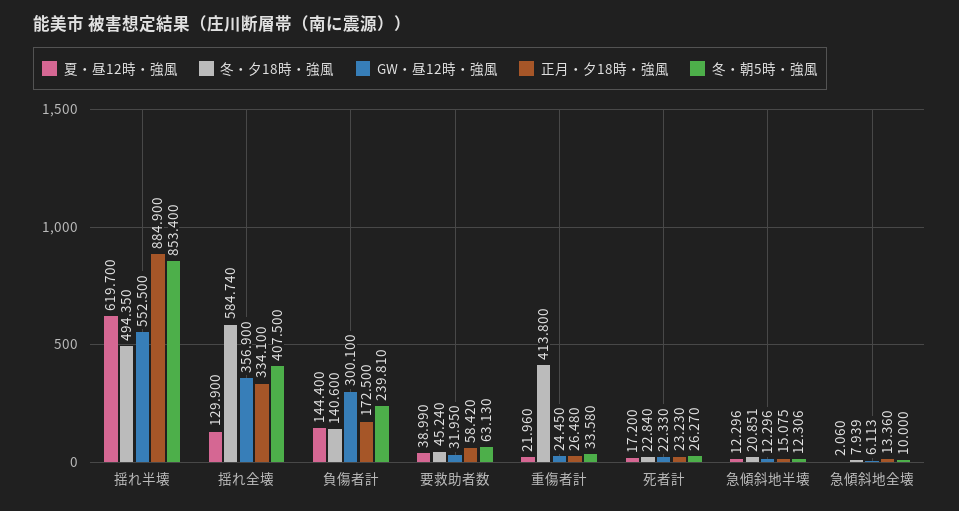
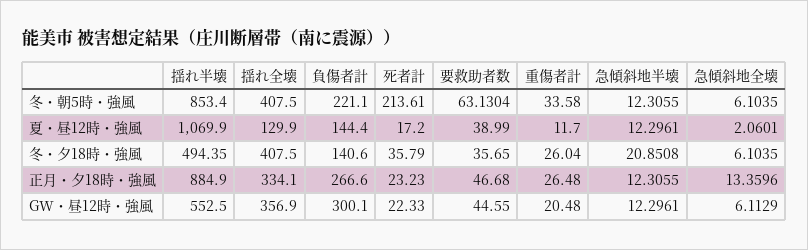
夏・昼12時・強風, 揺れ半壊: 619.7 -> 1069.9
冬・夕18時・強風, 揺れ全壊: 584.74 -> 407.5
正月・夕18時・強風, 負傷者計: 172.5 -> 266.6
冬・朝5時・強風, 負傷者計: 239.81 -> 221.1
冬・夕18時・強風, 要救助者数: 45.24 -> 35.65
GW・昼12時・強風, 要救助者数: 31.95 -> 44.55
正月・夕18時・強風, 要救助者数: 58.42 -> 46.68
夏・昼12時・強風, 重傷者計: 21.96 -> 11.7
冬・夕18時・強風, 重傷者計: 413.8 -> 26.04
GW・昼12時・強風, 重傷者計: 24.45 -> 20.48
冬・夕18時・強風, 死者計: 22.84 -> 35.79
冬・朝5時・強風, 死者計: 26.27 -> 213.61
正月・夕18時・強風, 急傾斜地半壊: 15.075 -> 12.3055
冬・夕18時・強風, 急傾斜地全壊: 7.939 -> 6.1035
冬・朝5時・強風, 急傾斜地全壊: 10 -> 6.1035

